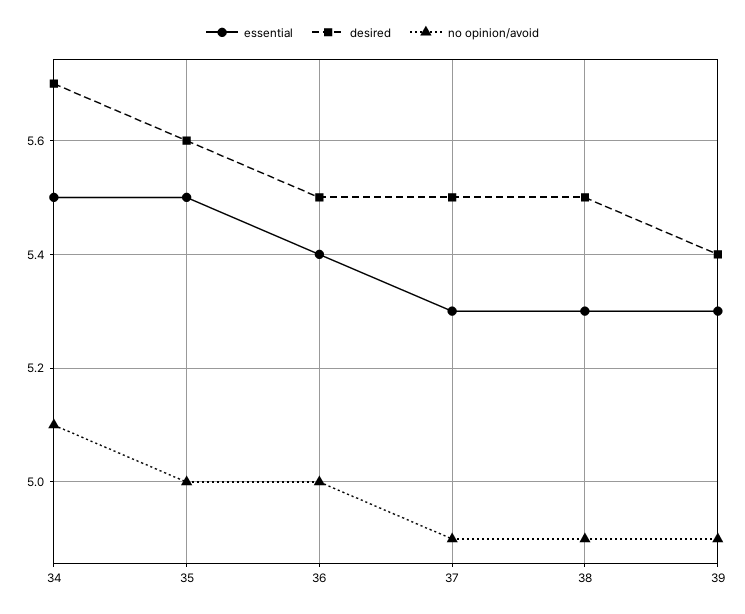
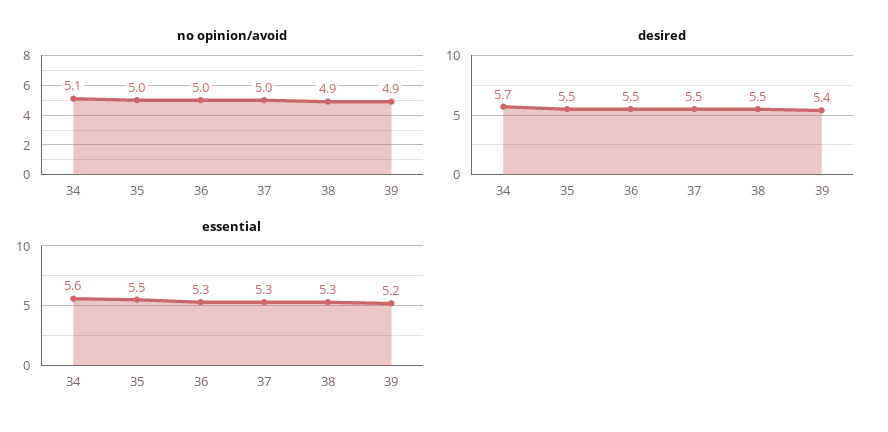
essential, 34: 5.5 -> 5.6
desired, 35: 5.6 -> 5.5
essential, 36: 5.4 -> 5.3
no opinion/avoid, 37: 4.9 -> 5
essential, 39: 5.3 -> 5.2

